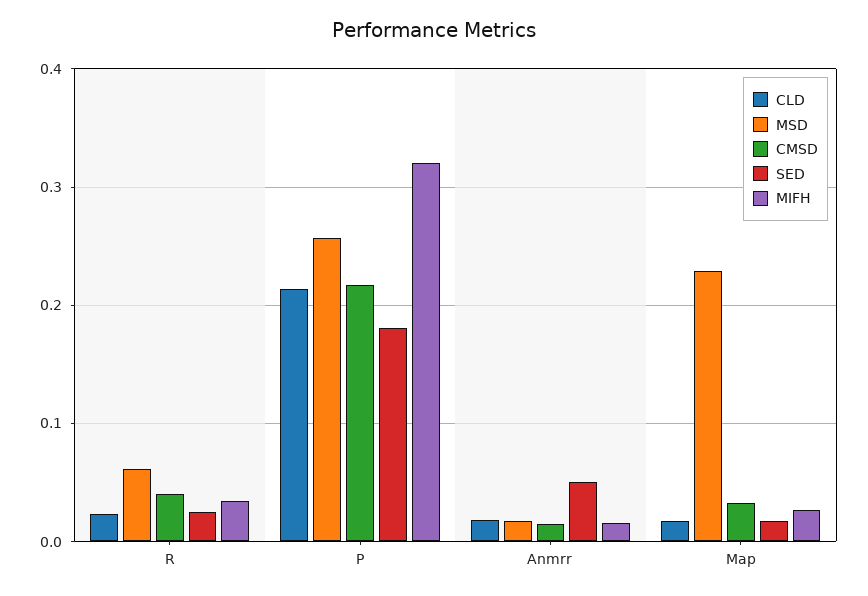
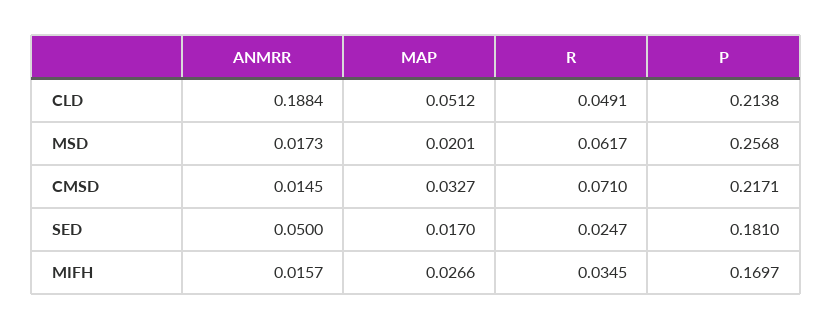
CLD, R: 0.02 -> 0.0491
CMSD, R: 0.04 -> 0.071
MIFH, P: 0.32 -> 0.1697
CLD, Anmrr: 0.02 -> 0.1884
CLD, Map: 0.02 -> 0.0512
MSD, Map: 0.23 -> 0.0201

